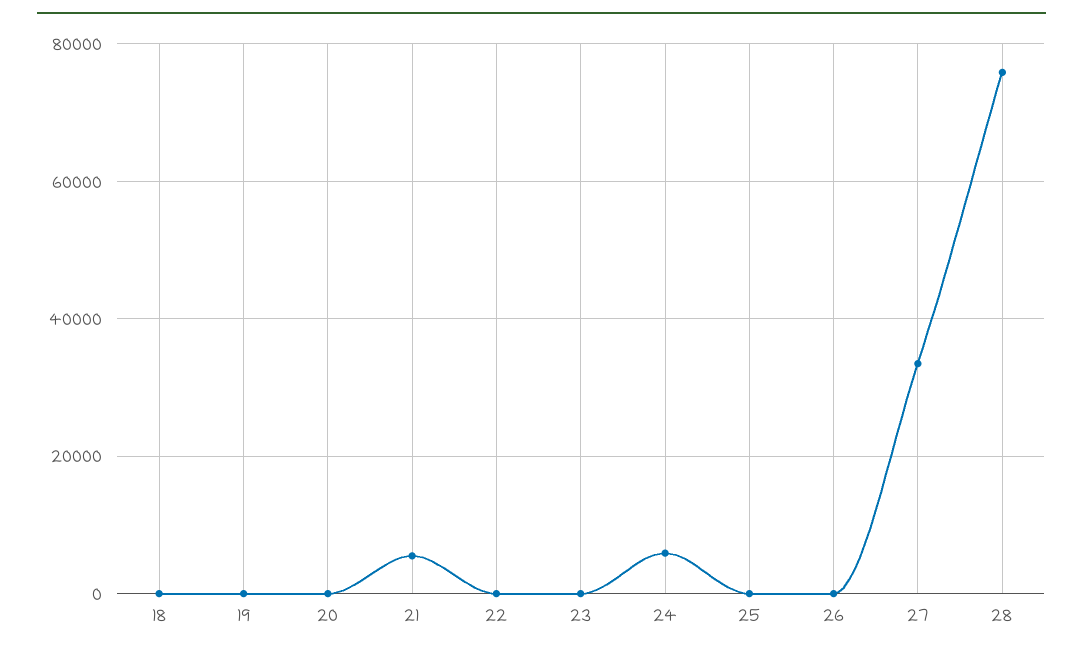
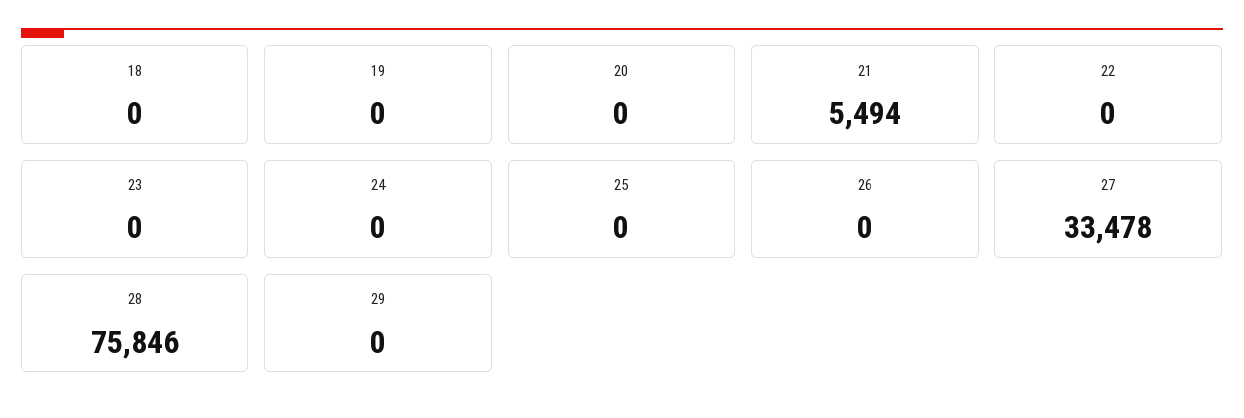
24: 6000 -> 0
29: none -> 0

